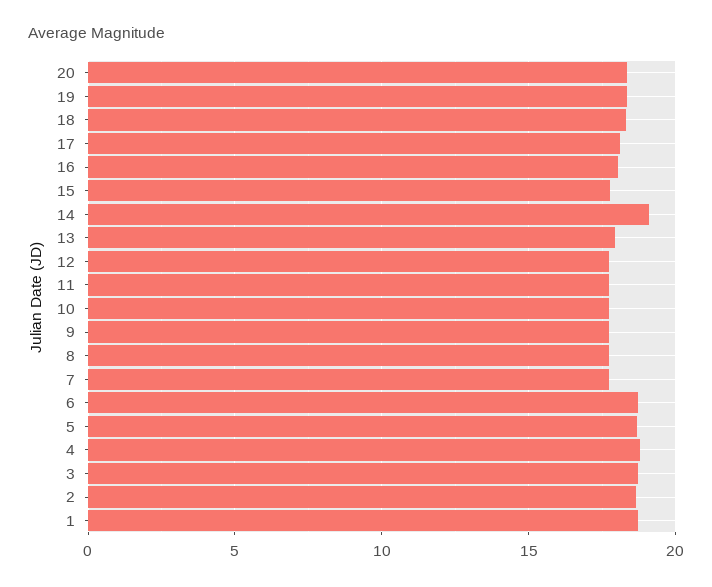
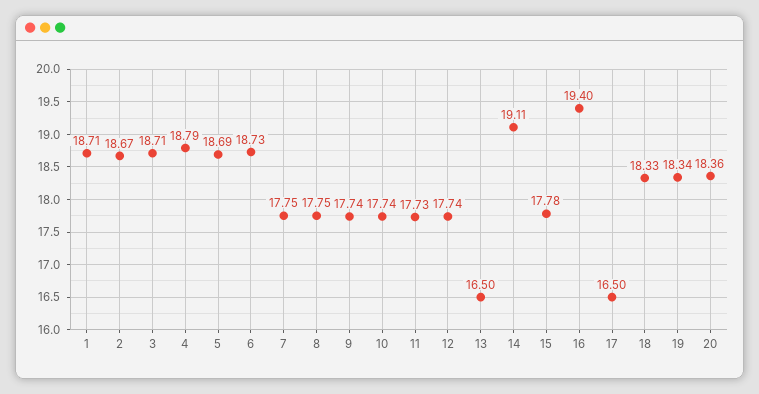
17: 18 -> 16.5
16: 18 -> 19.4
13: 18 -> 16.5

